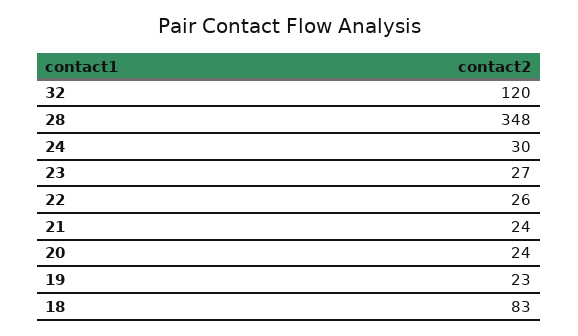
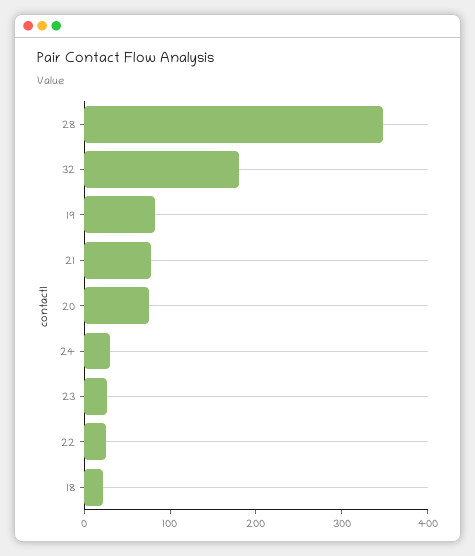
32: 120 -> 180
21: 24 -> 80
20: 24 -> 80
19: 23 -> 80
18: 83 -> 20

